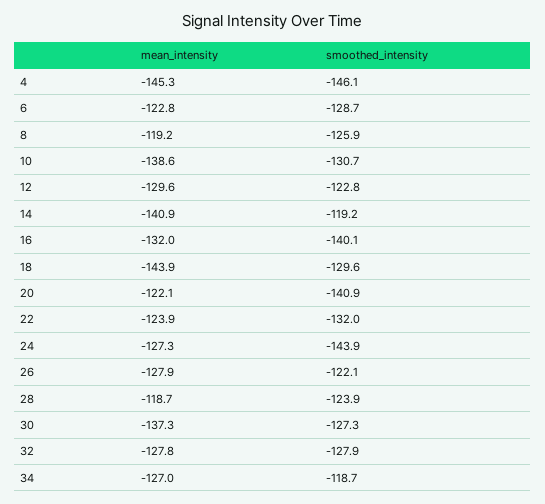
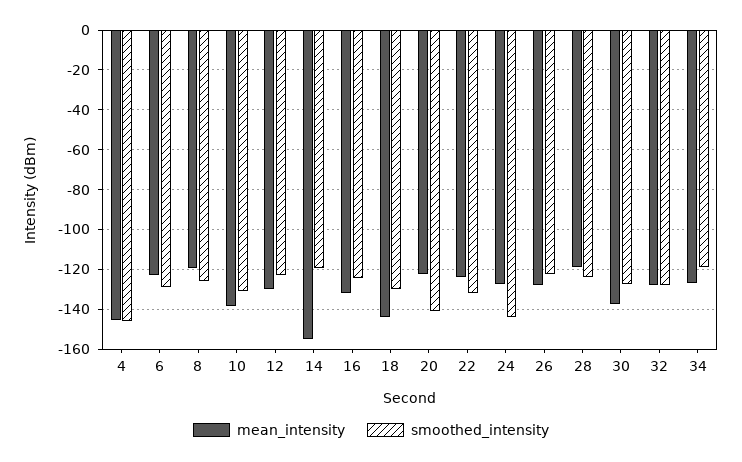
mean_intensity, 14: -140.9 -> -155
smoothed_intensity, 16: -140.1 -> -125

